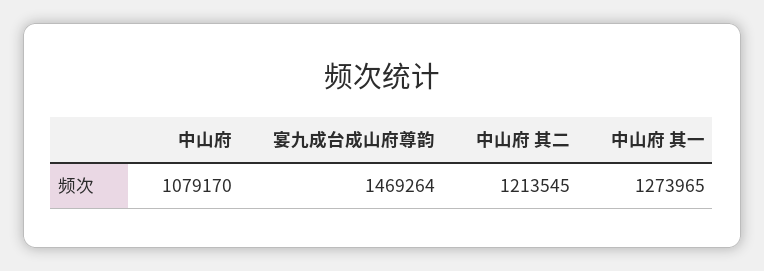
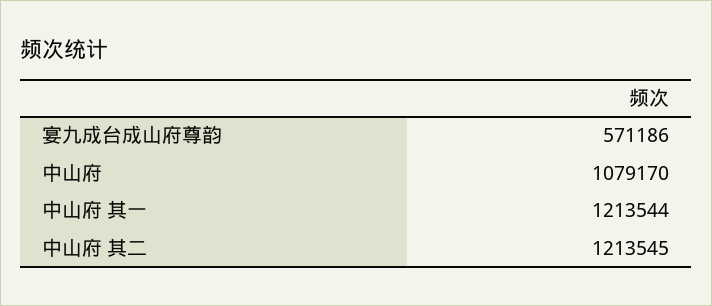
宴九成台成山府尊韵: 1469264 -> 571186
中山府 其一: 1273965 -> 1213544

